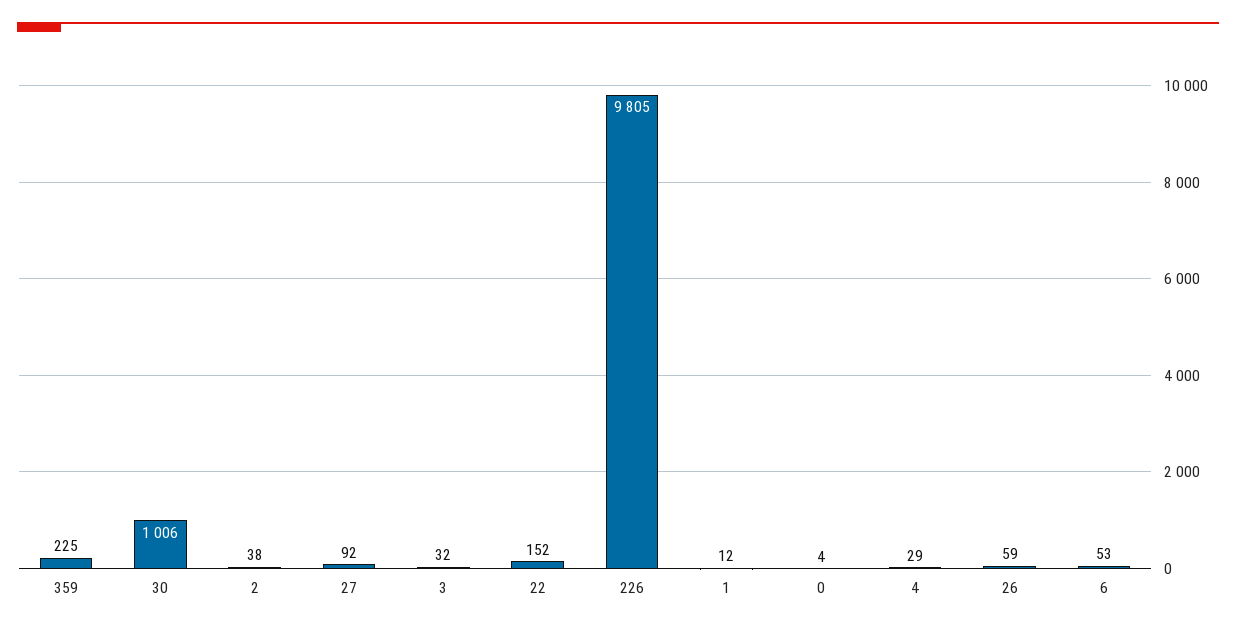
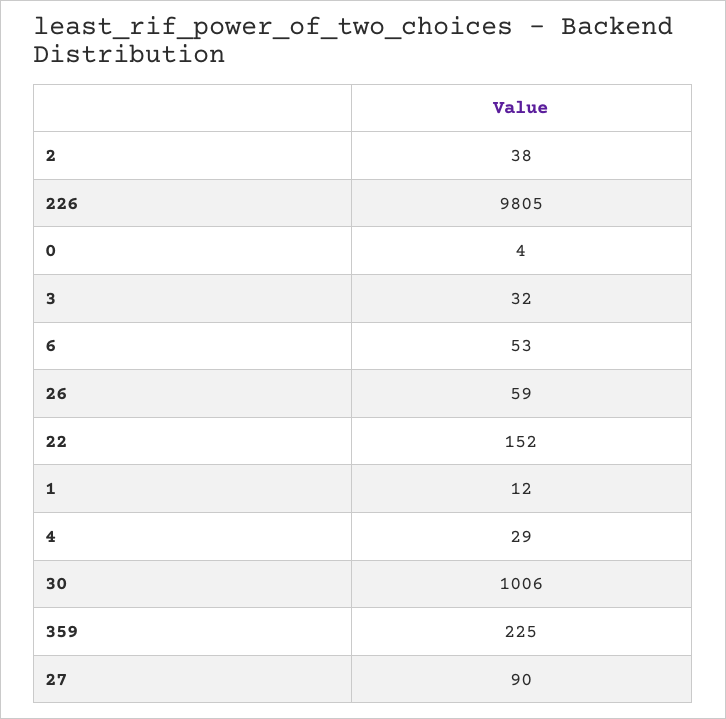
27: 92 -> 90

